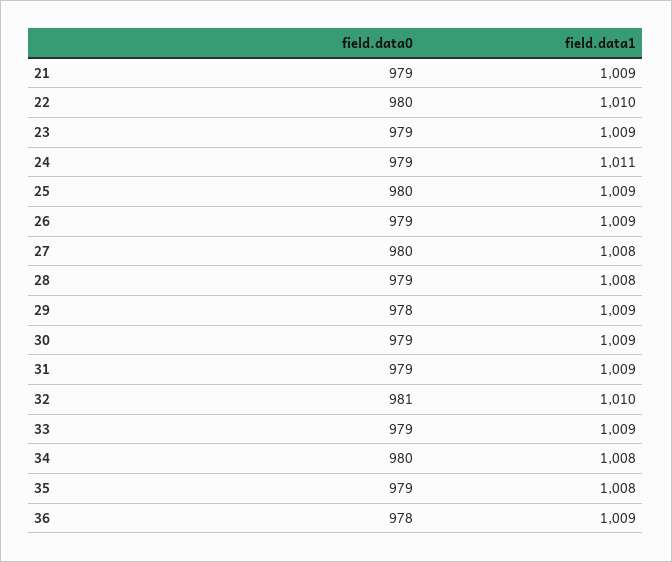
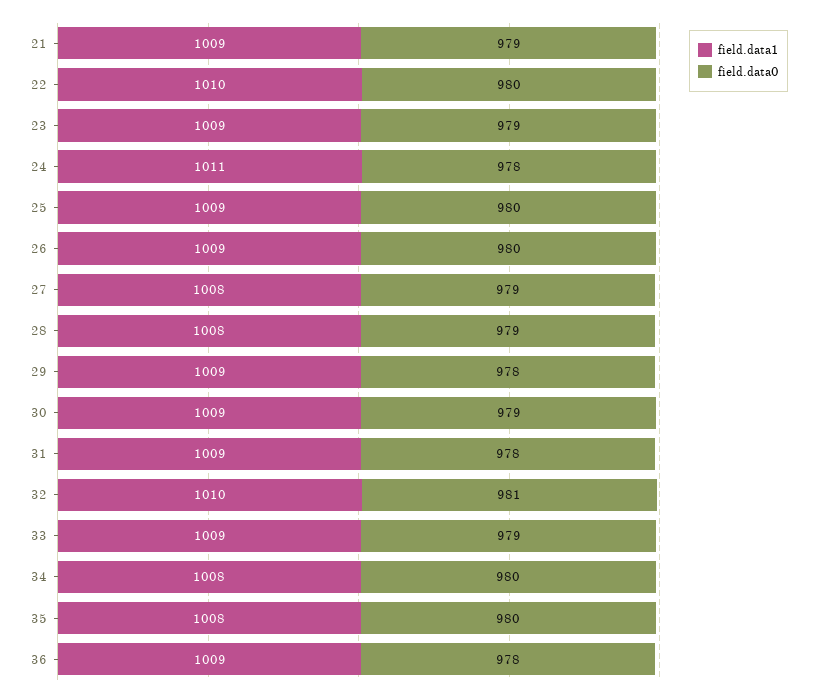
field.data0, 24: 979 -> 978
field.data0, 26: 979 -> 980
field.data0, 27: 980 -> 979
field.data0, 31: 979 -> 978
field.data0, 35: 979 -> 980

